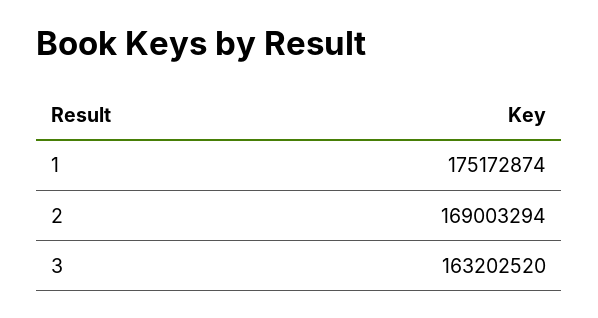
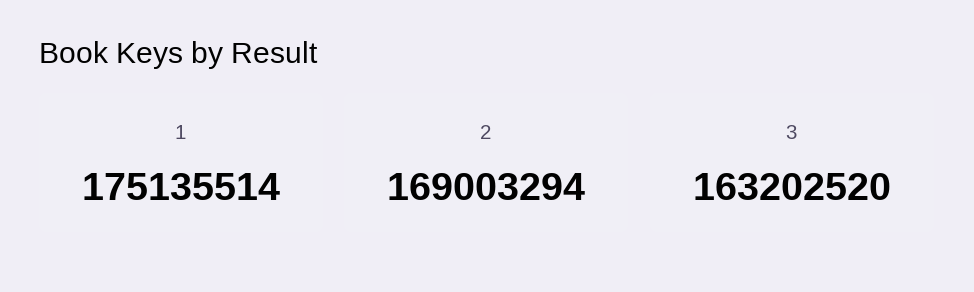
1: 175172874 -> 175135514

